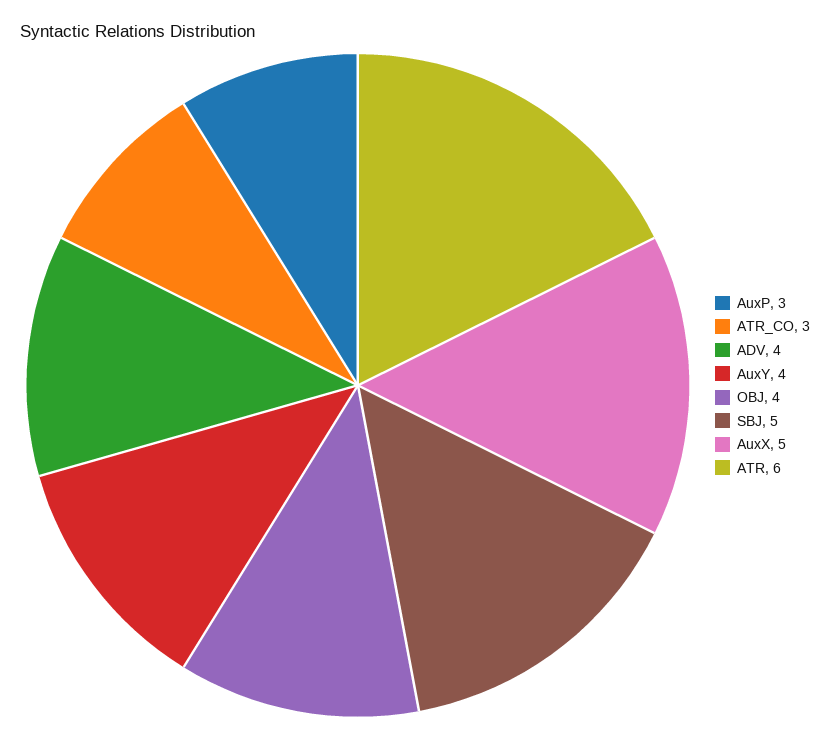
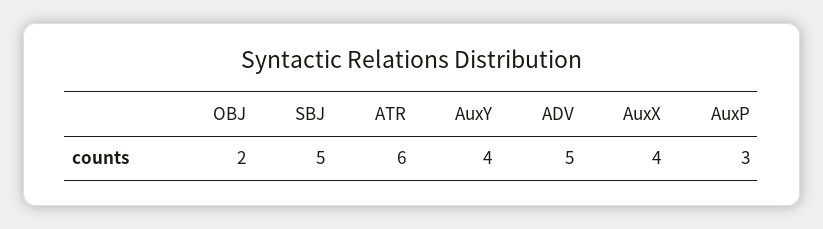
ATR_CO: 3 -> none
ADV: 4 -> 5
OBJ: 4 -> 2
AuxX: 5 -> 4

